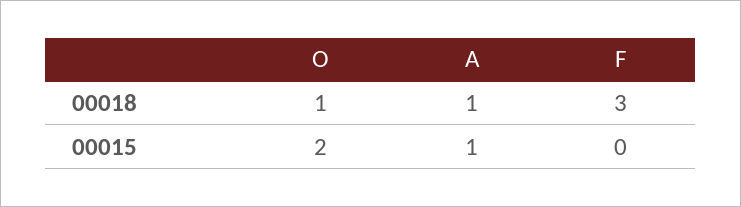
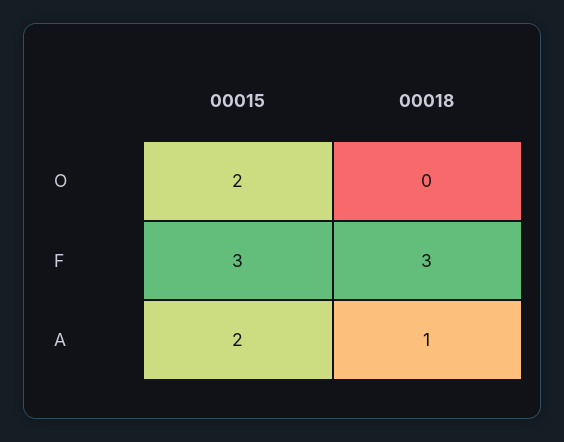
O, 00018: 1 -> 0
A, 00015: 1 -> 2
F, 00015: 0 -> 3

